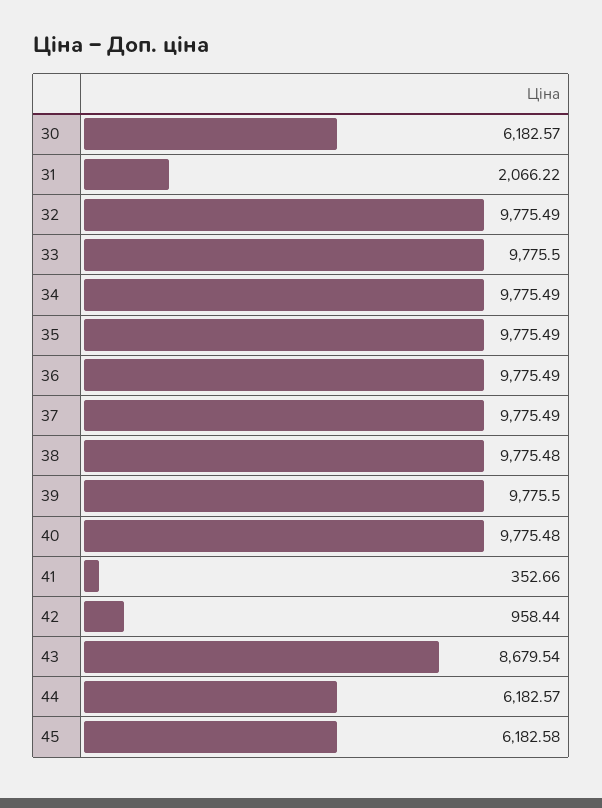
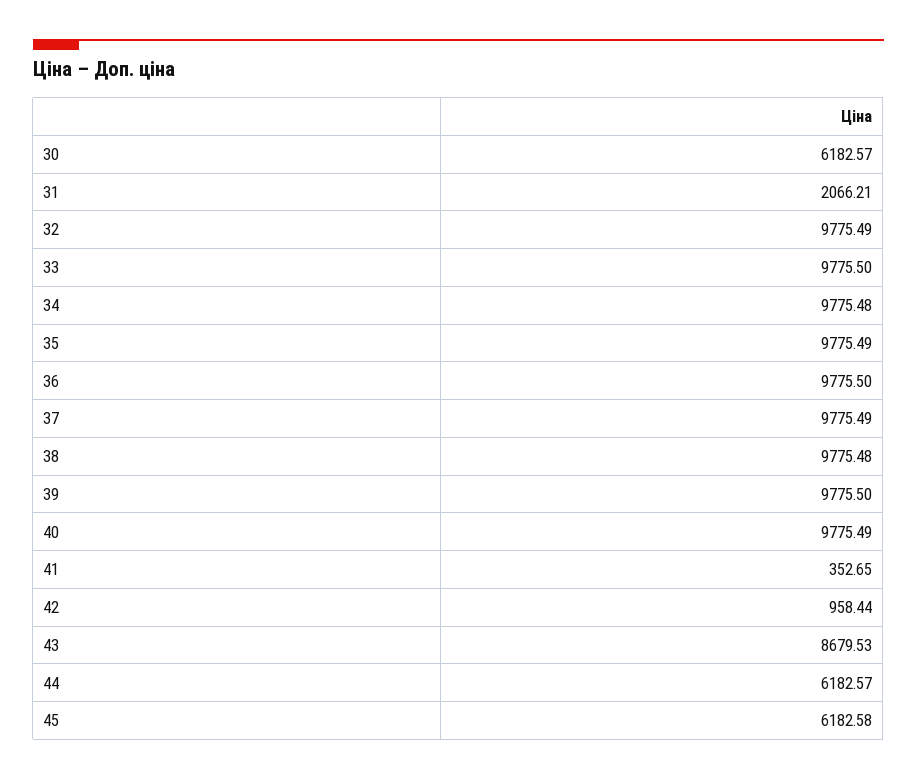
31: 2066.22 -> 2066.21
34: 9775.49 -> 9775.48
36: 9775.49 -> 9775.5
40: 9775.48 -> 9775.49
41: 352.66 -> 352.65
43: 8679.54 -> 8679.53

